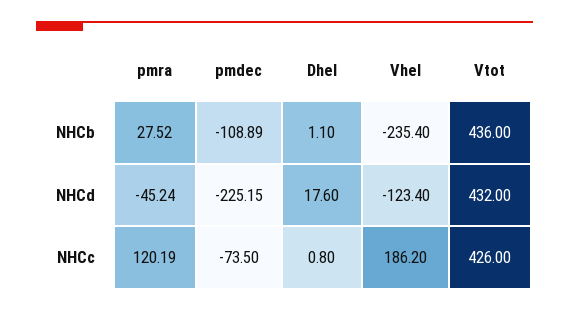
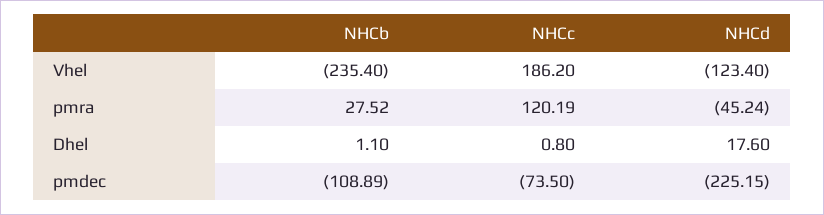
Vtot, NHCb: 436 -> none
Vtot, NHCd: 432 -> none
Vtot, NHCc: 426 -> none

